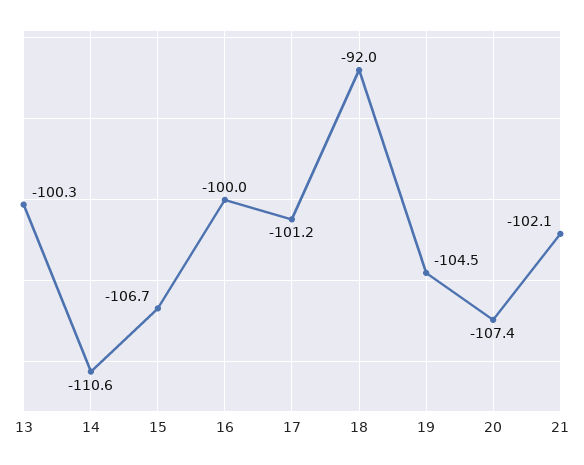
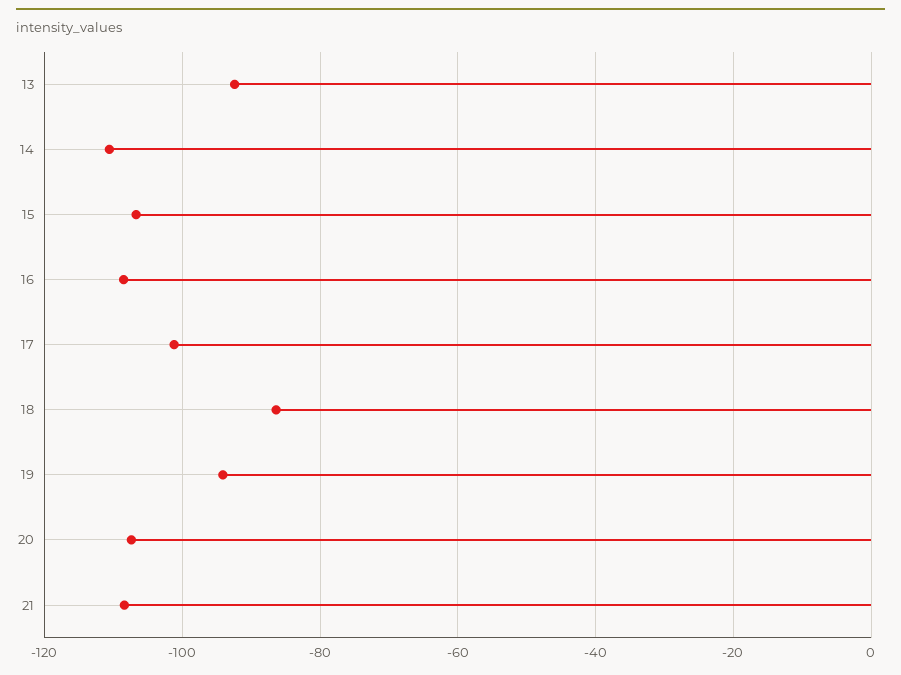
13: -100.3 -> -92
16: -100 -> -108
18: -92 -> -86
19: -104.5 -> -94
21: -102.1 -> -108

